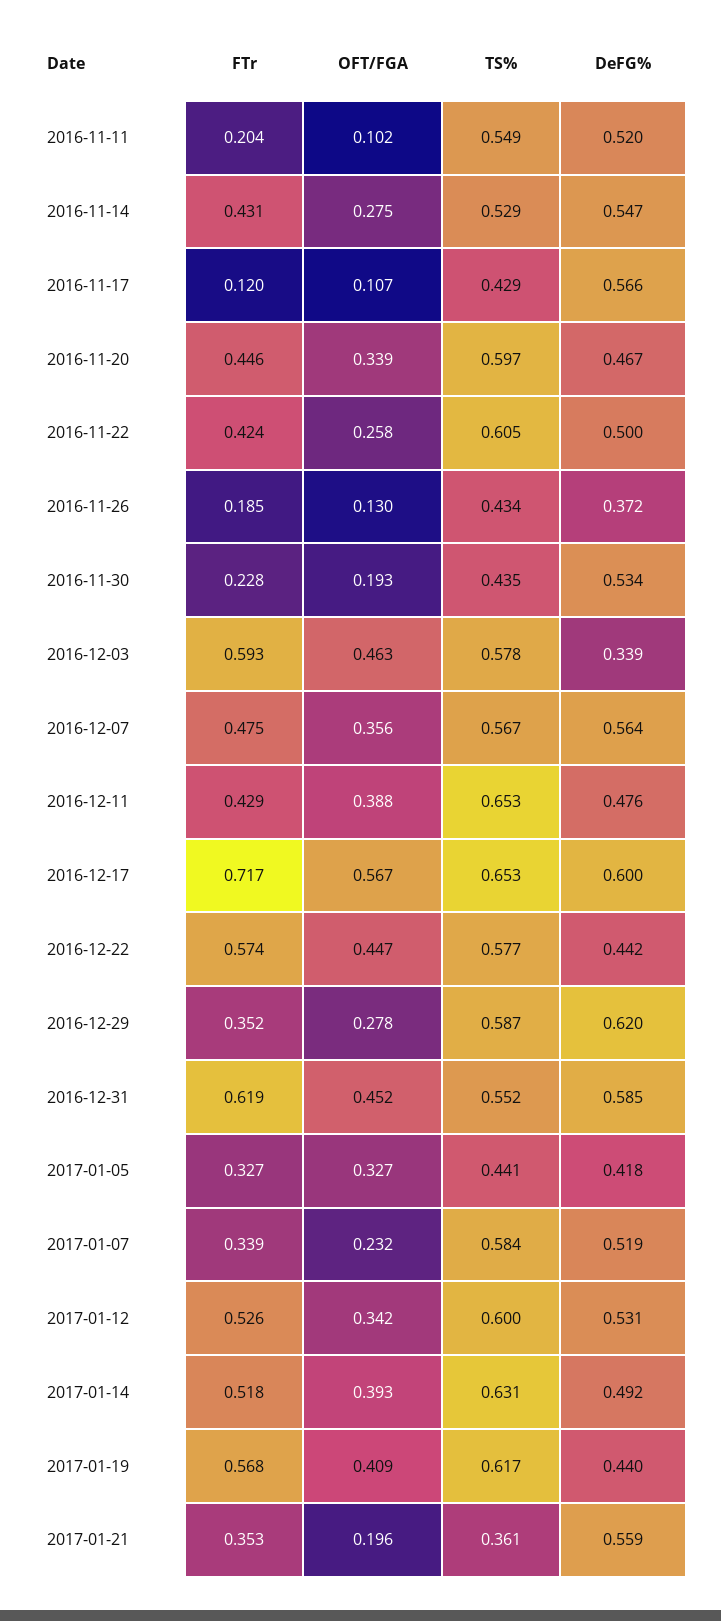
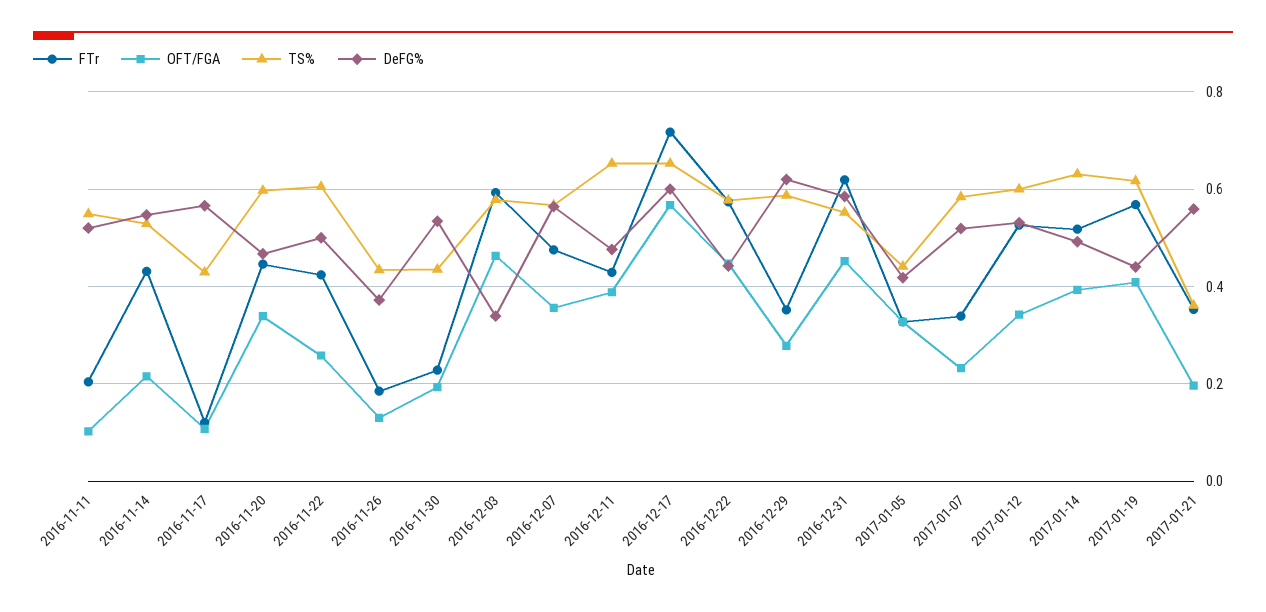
OFT/FGA, 2016-11-14: 0.275 -> 0.22

